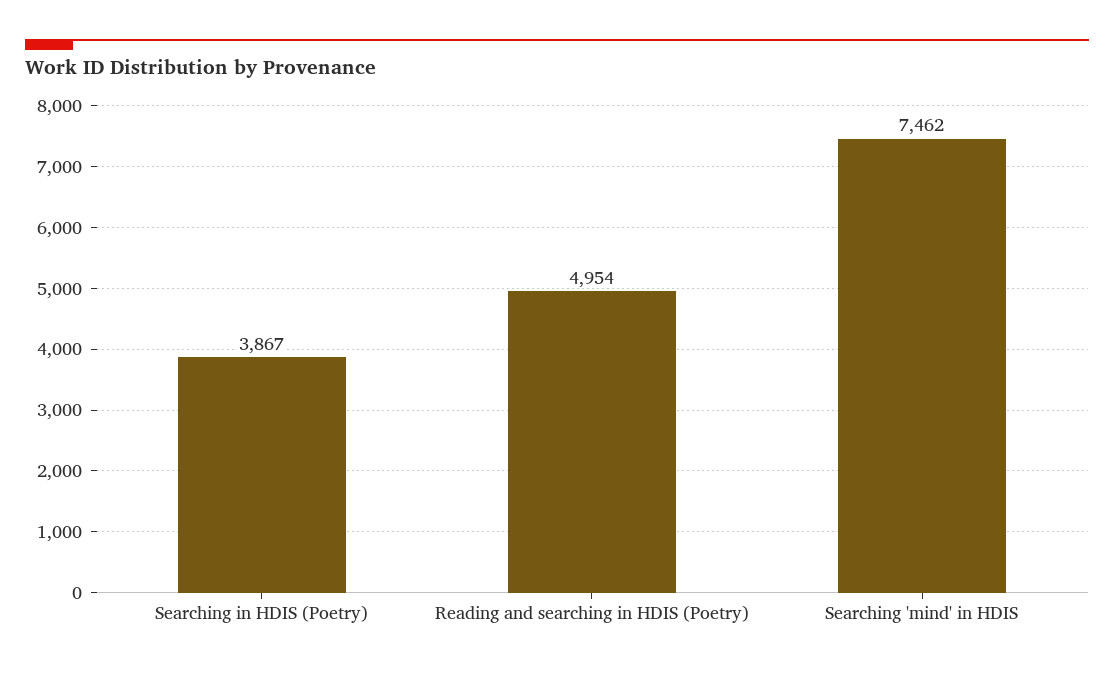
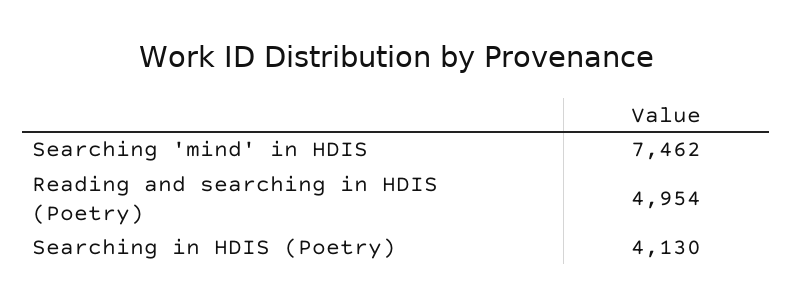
Searching in HDIS (Poetry): 3867 -> 4130

